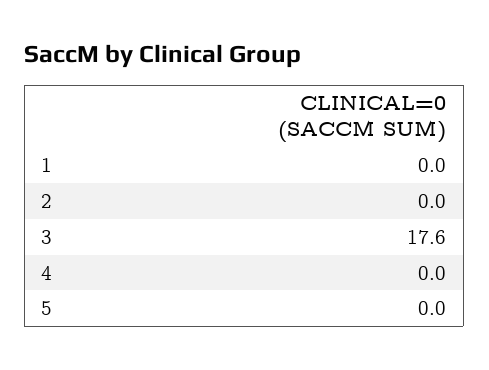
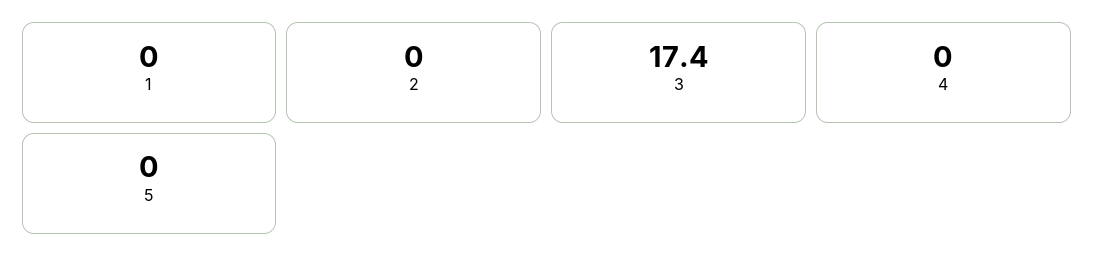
3: 17.6 -> 17.4

